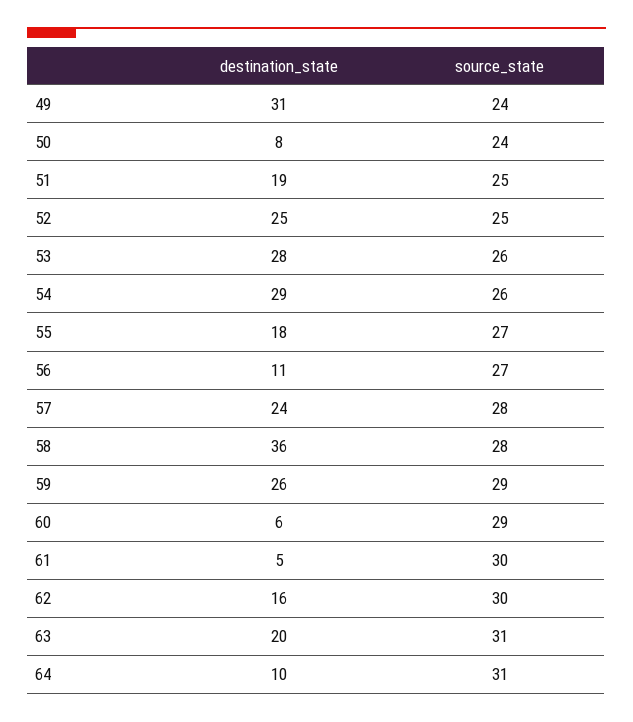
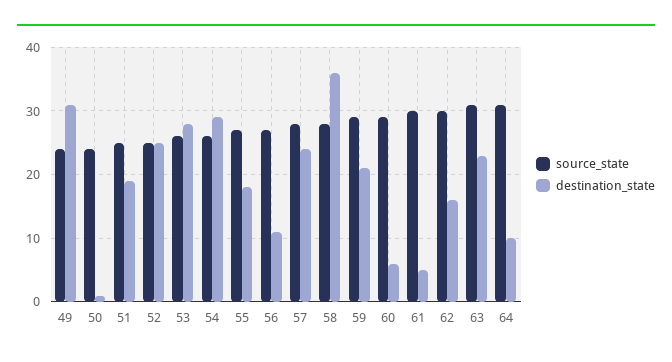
destination_state, 50: 8 -> 1
destination_state, 59: 26 -> 21
destination_state, 63: 20 -> 23

